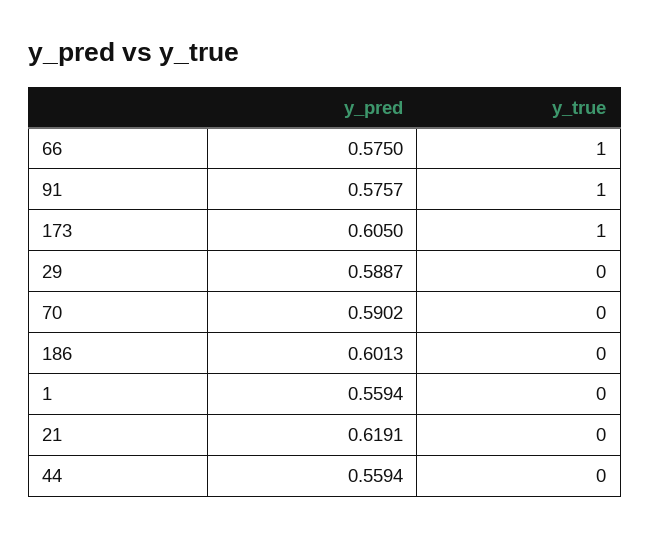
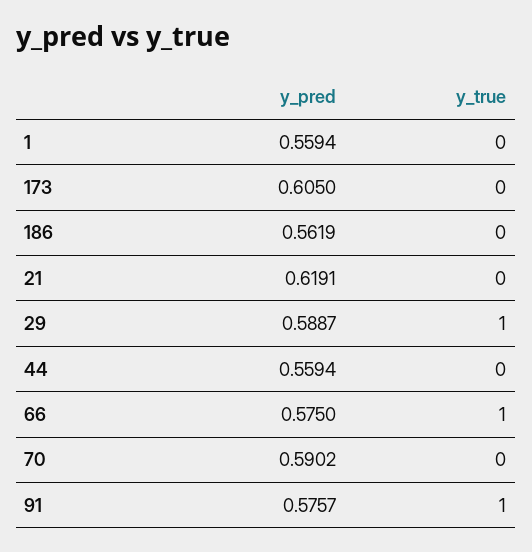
y_true, 173: 1 -> 0
y_true, 29: 0 -> 1
y_pred, 186: 0.6013 -> 0.5619

